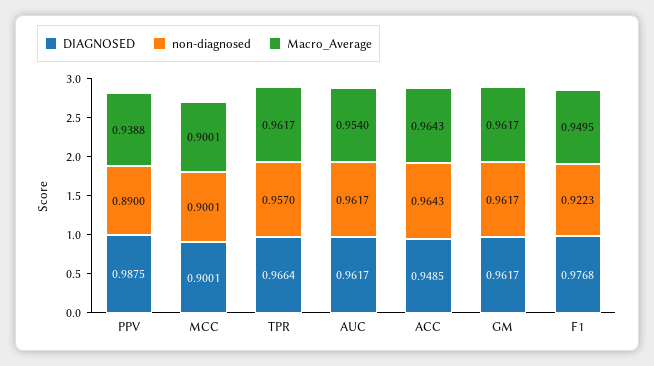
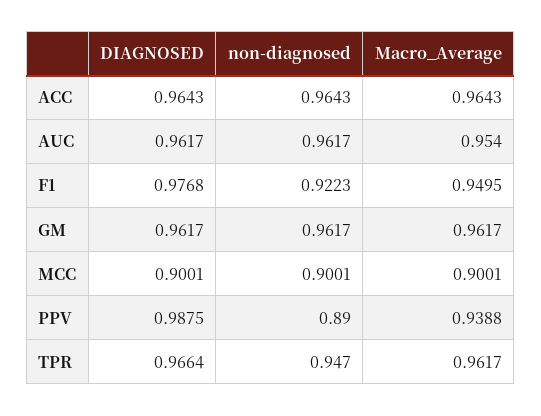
non-diagnosed, TPR: 0.957 -> 0.947
DIAGNOSED, ACC: 0.9485 -> 0.9643

